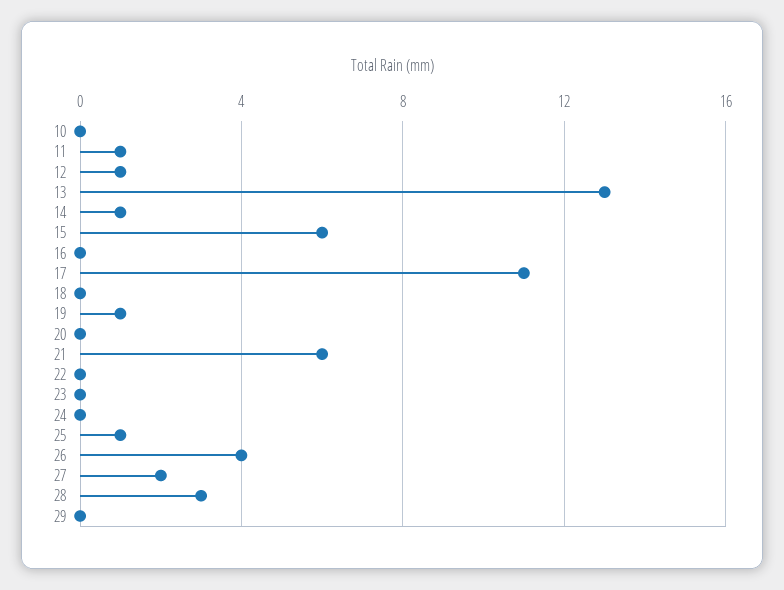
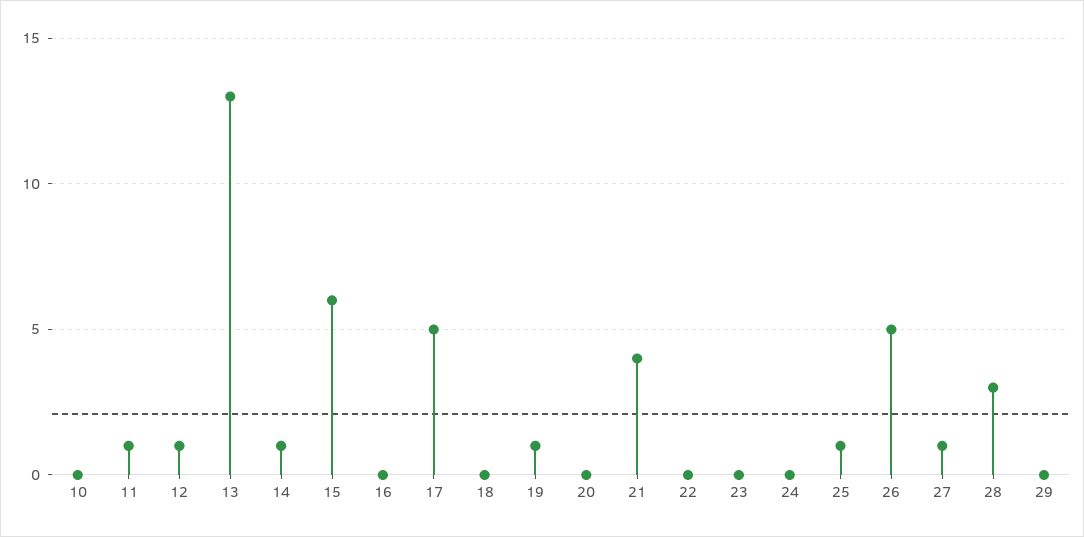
17: 11 -> 5
21: 6 -> 4
26: 4 -> 5
27: 2 -> 1

